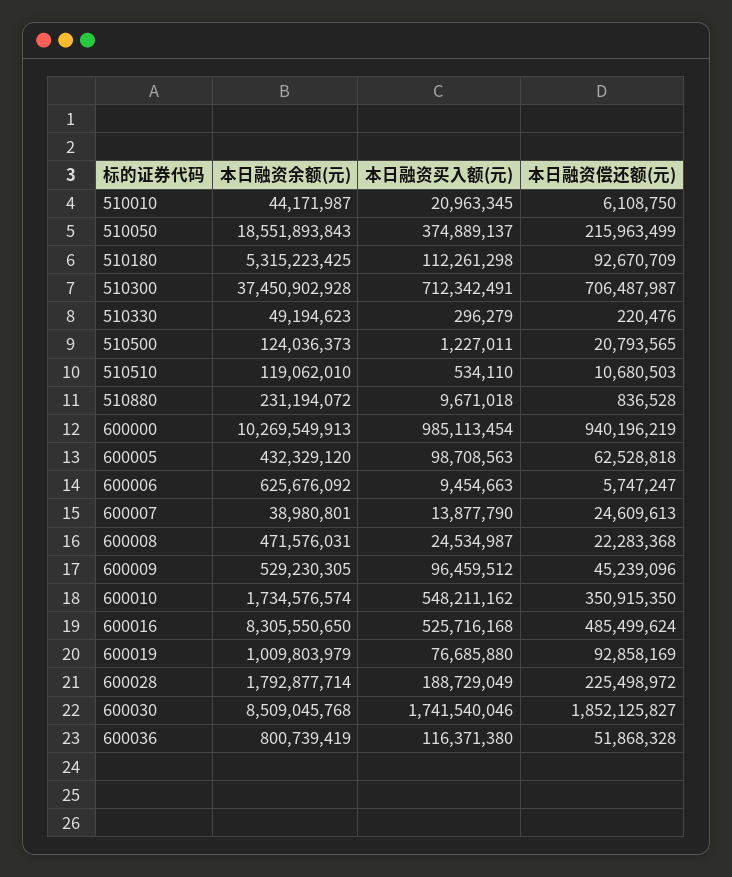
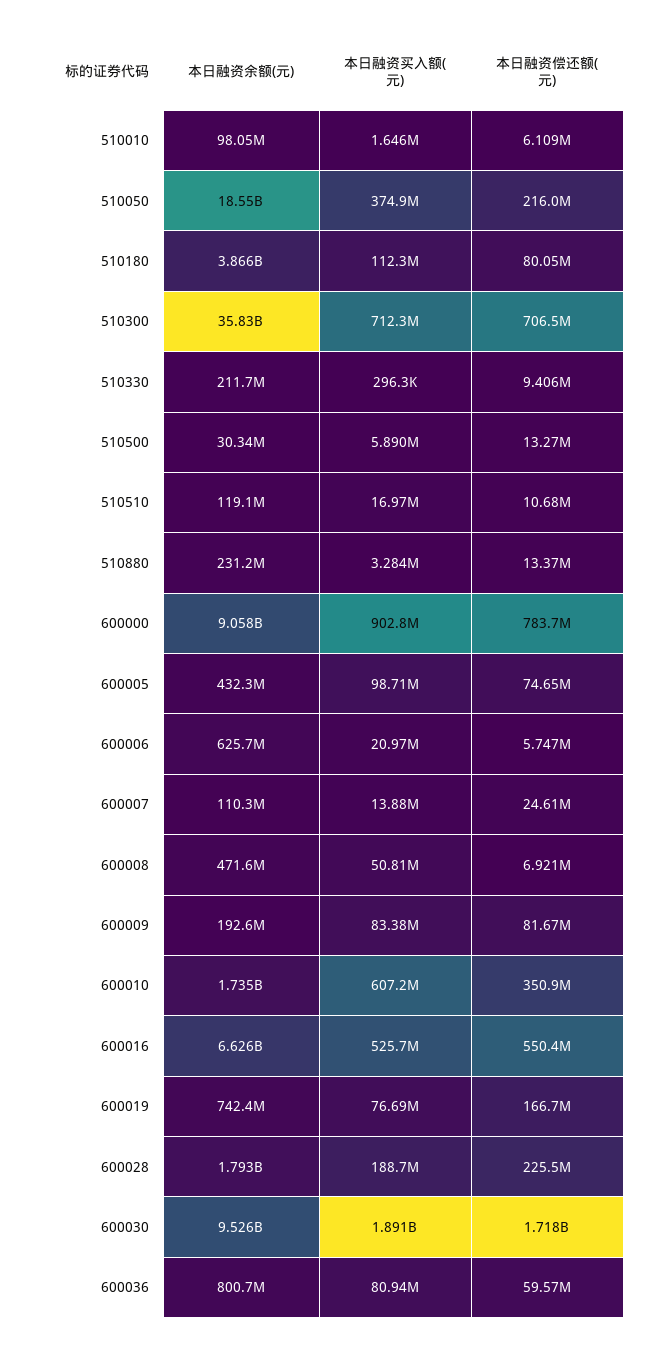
本日融资余额(元), 510010: 44171987 -> 98050000
本日融资买入额(元), 510010: 20963345 -> 1646000
本日融资余额(元), 510180: 5315223425 -> 3866000000
本日融资偿还额(元), 510180: 92670709 -> 80050000
本日融资余额(元), 510300: 37450902928 -> 35830000000
本日融资余额(元), 510330: 49194623 -> 211700000
本日融资偿还额(元), 510330: 220476 -> 9406000
本日融资余额(元), 510500: 124036373 -> 30340000
本日融资买入额(元), 510500: 1227011 -> 5890000
本日融资偿还额(元), 510500: 20793565 -> 13270000
本日融资买入额(元), 510510: 534110 -> 16970000
本日融资买入额(元), 510880: 9671018 -> 3284000
本日融资偿还额(元), 510880: 836528 -> 13370000
本日融资余额(元), 600000: 10269549913 -> 9058000000
本日融资买入额(元), 600000: 985113454 -> 902800000
本日融资偿还额(元), 600000: 940196219 -> 783700000
本日融资偿还额(元), 600005: 62528818 -> 74650000
本日融资买入额(元), 600006: 9454663 -> 20970000
本日融资余额(元), 600007: 38980801 -> 110300000
本日融资买入额(元), 600008: 24534987 -> 50810000
本日融资偿还额(元), 600008: 22283368 -> 6921000
本日融资余额(元), 600009: 529230305 -> 192600000
本日融资买入额(元), 600009: 96459512 -> 83380000
本日融资偿还额(元), 600009: 45239096 -> 81670000
本日融资买入额(元), 600010: 548211162 -> 607200000
本日融资余额(元), 600016: 8305550650 -> 6626000000
本日融资偿还额(元), 600016: 485499624 -> 550400000
本日融资余额(元), 600019: 1009803979 -> 742400000
本日融资偿还额(元), 600019: 92858169 -> 166700000
本日融资余额(元), 600030: 8509045768 -> 9526000000
本日融资买入额(元), 600030: 1741540046 -> 1891000000
本日融资偿还额(元), 600030: 1852125827 -> 1718000000
本日融资买入额(元), 600036: 116371380 -> 80940000
本日融资偿还额(元), 600036: 51868328 -> 59570000

